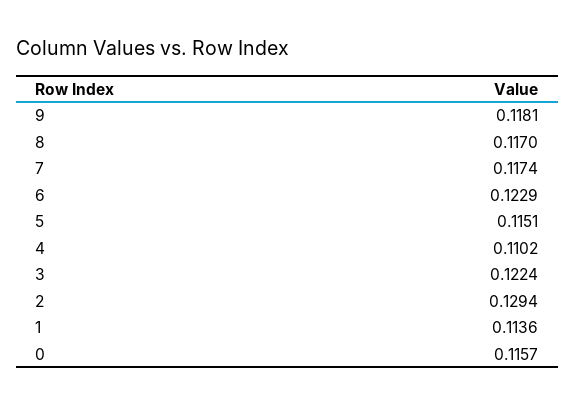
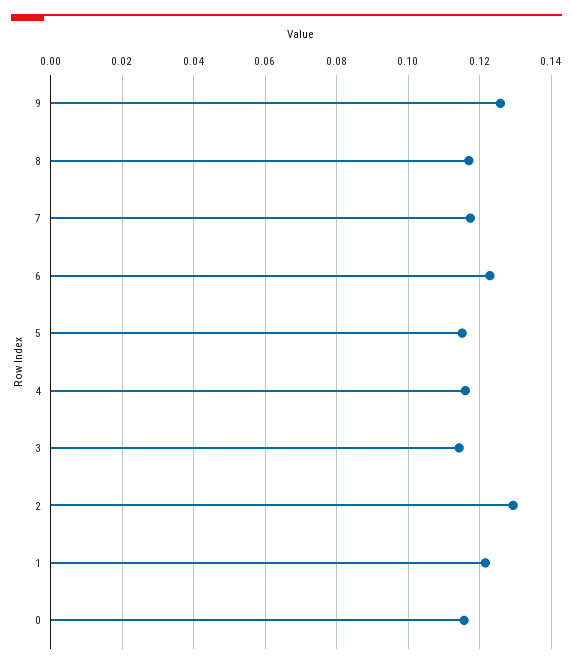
9: 0.1181 -> 0.126
4: 0.1102 -> 0.116
3: 0.1224 -> 0.114
1: 0.1136 -> 0.122

